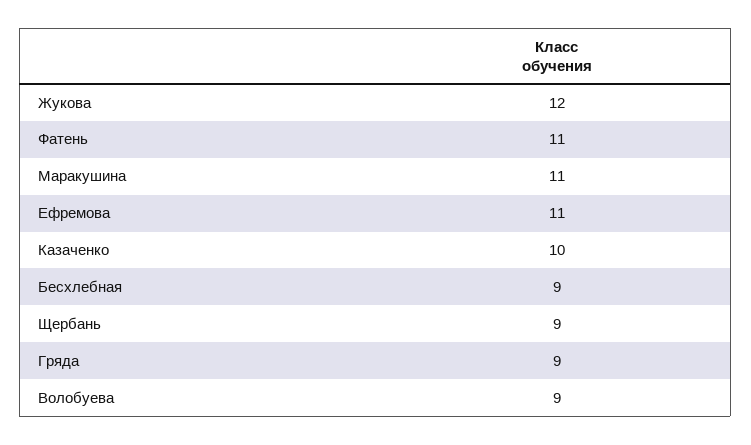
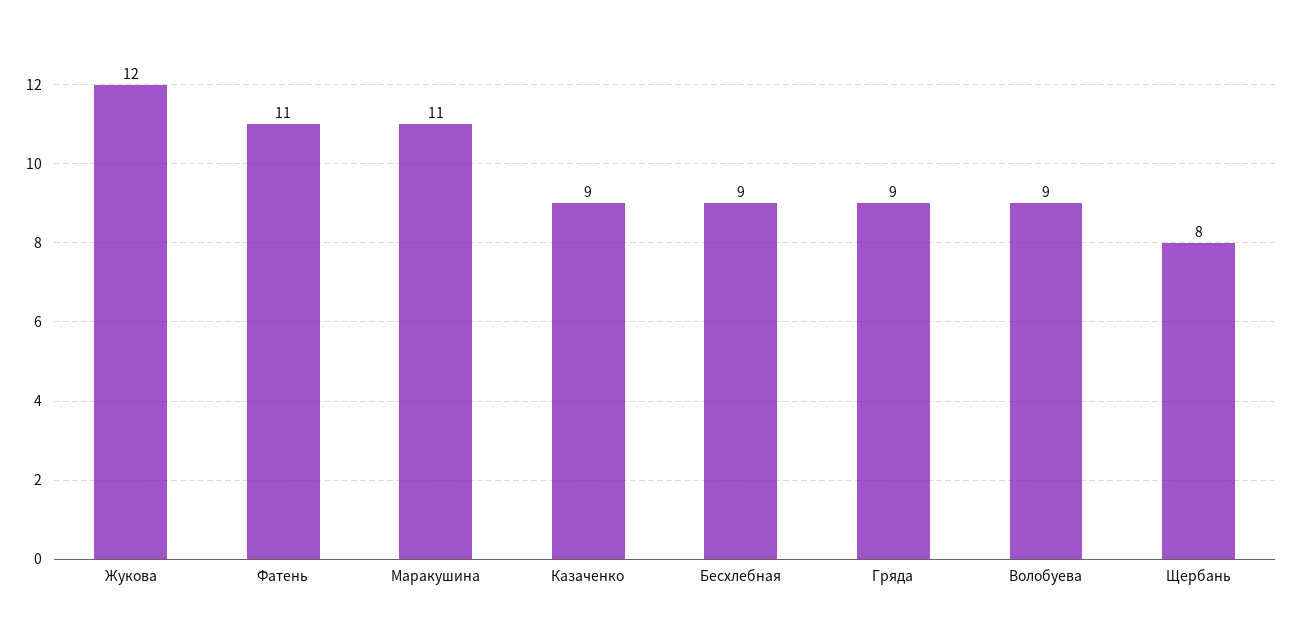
Ефремова: 11 -> none
Казаченко: 10 -> 9
Щербань: 9 -> 8

